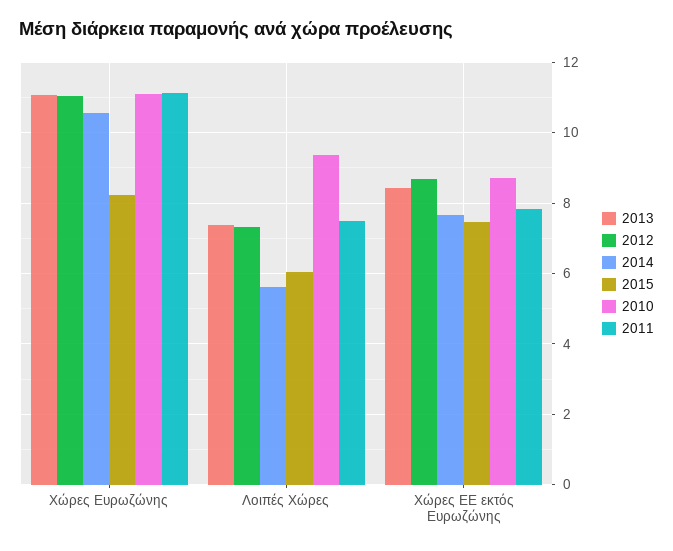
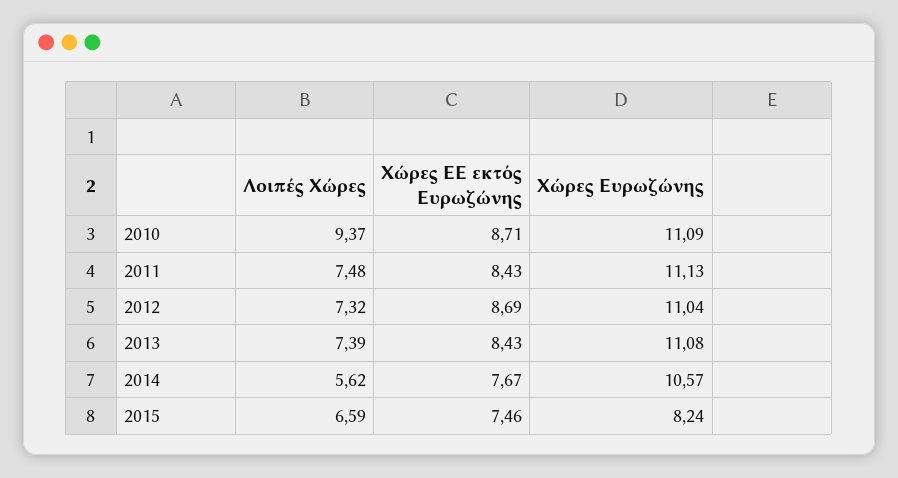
2015, Λοιπές Χώρες: 6 -> 6.59
2011, Χώρες ΕΕ εκτός Ευρωζώνης: 7.8 -> 8.43

